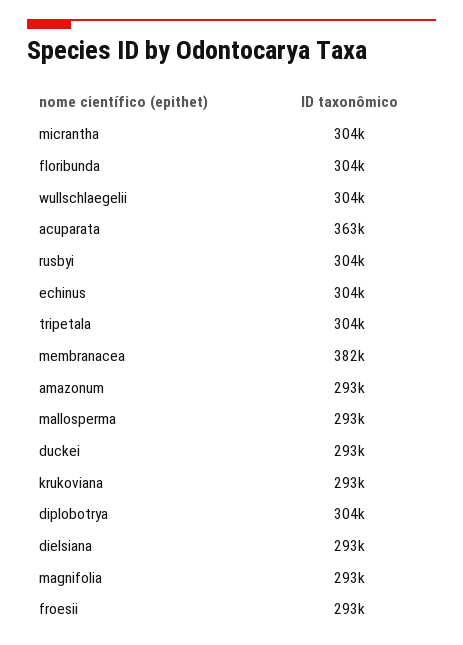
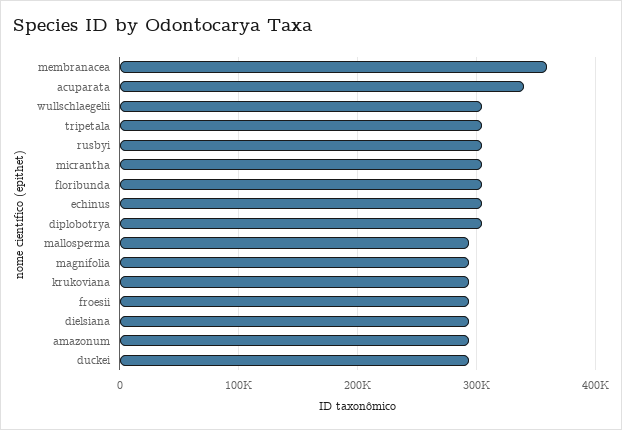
acuparata: 363000 -> 340000
membranacea: 382000 -> 360000

